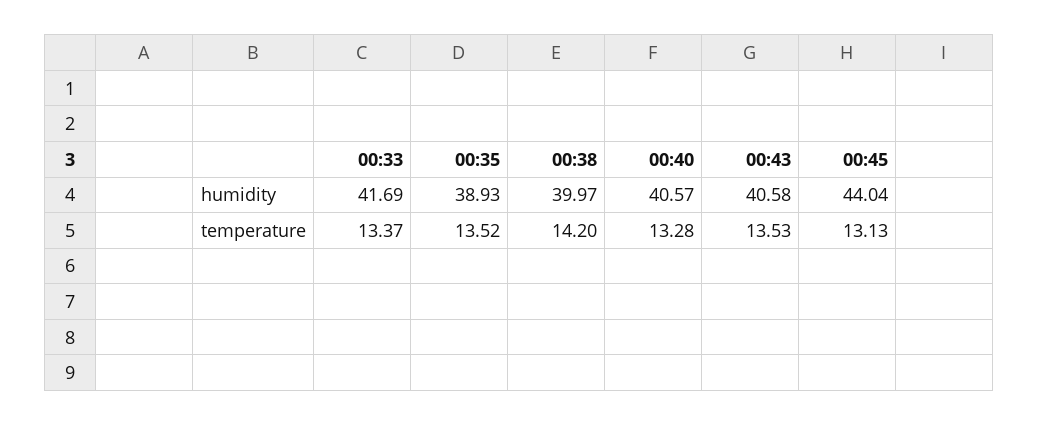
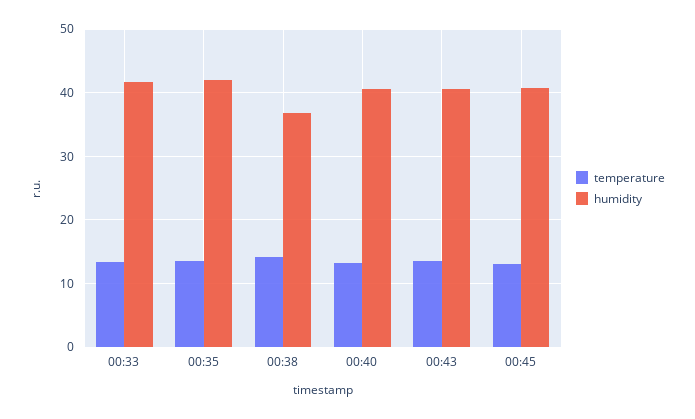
humidity, 00:35: 38.93 -> 42
humidity, 00:38: 39.97 -> 37
humidity, 00:45: 44.04 -> 41

